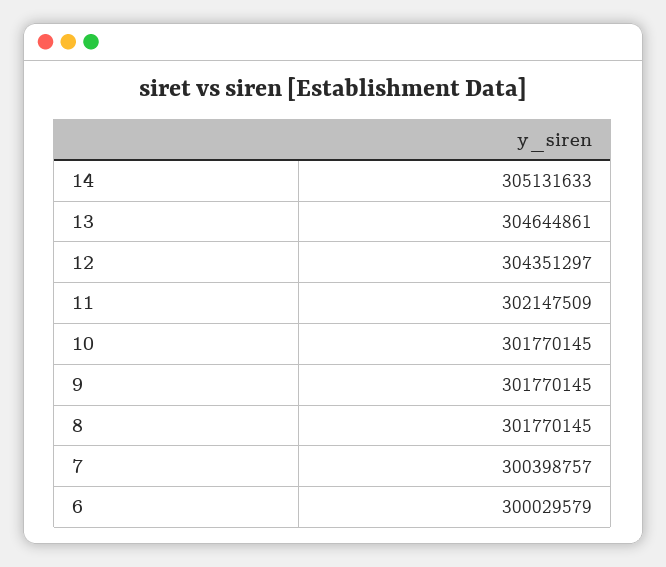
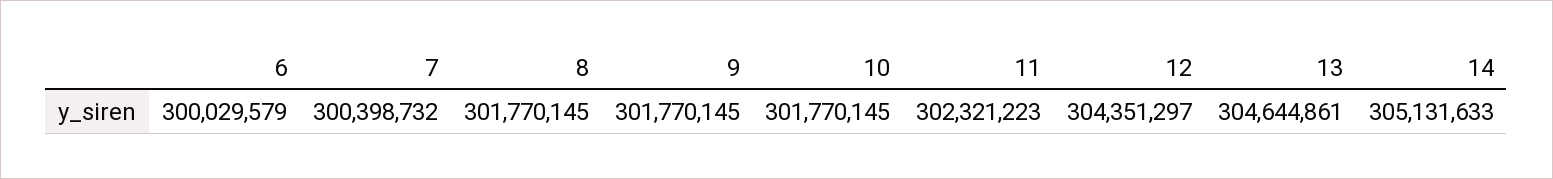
11: 302147509 -> 302321223
7: 300398757 -> 300398732

